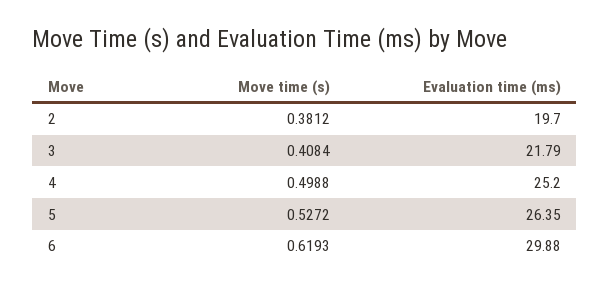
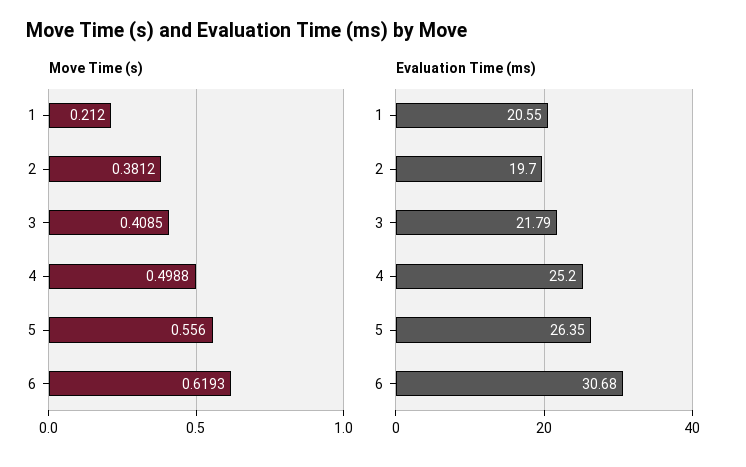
Move time (s), 3: 0.4084 -> 0.4085
Move time (s), 5: 0.5272 -> 0.556
Evaluation time (ms), 6: 29.88 -> 30.68
Move time (s), 1: none -> 0.212
Evaluation time (ms), 1: none -> 20.55

